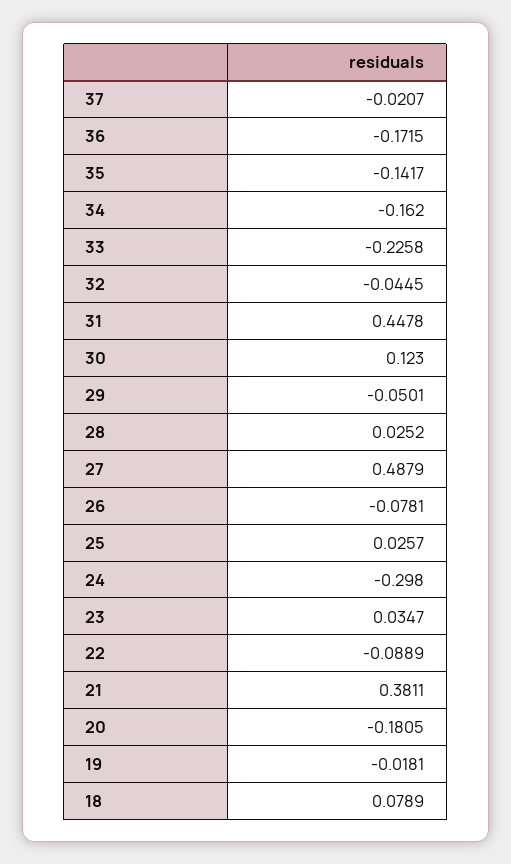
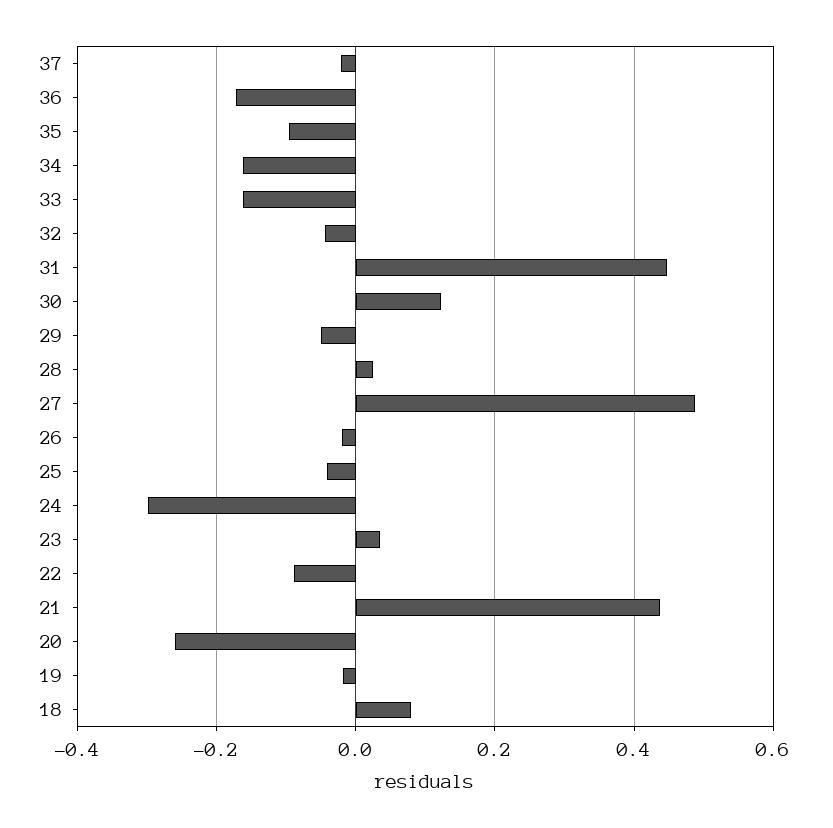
35: -0.1417 -> -0.1
33: -0.2258 -> -0.16
26: -0.0781 -> -0.02
25: 0.0257 -> -0.04
21: 0.3811 -> 0.44
20: -0.1805 -> -0.26

